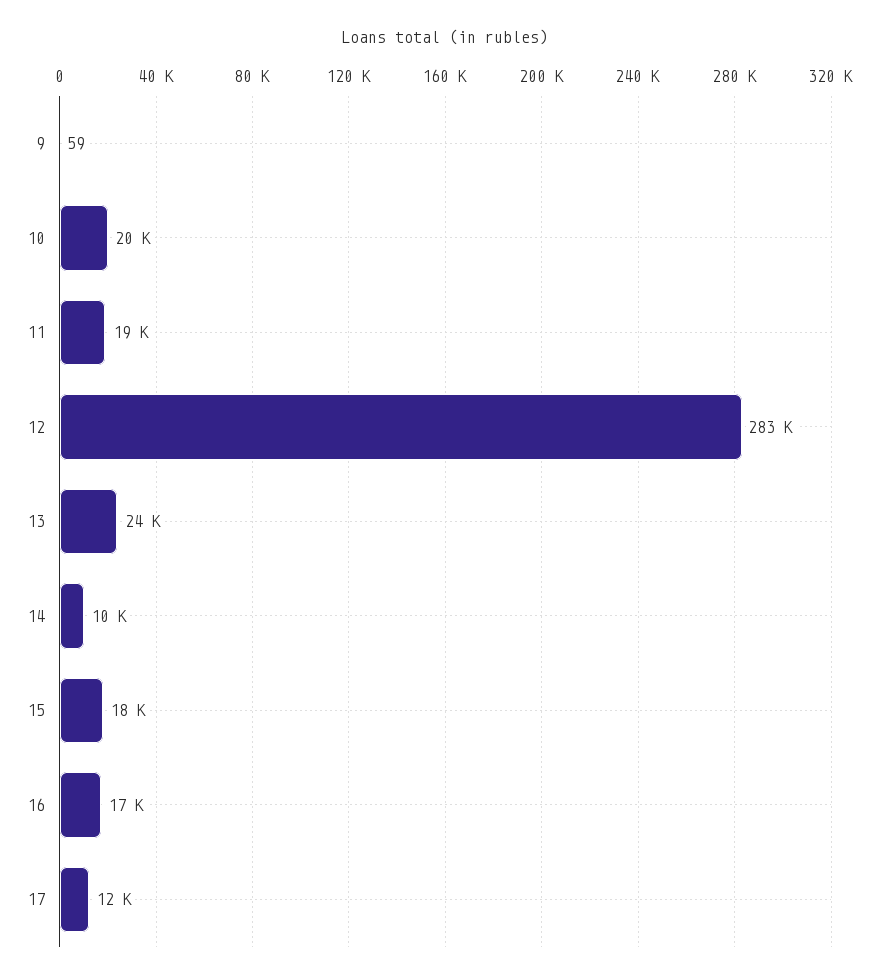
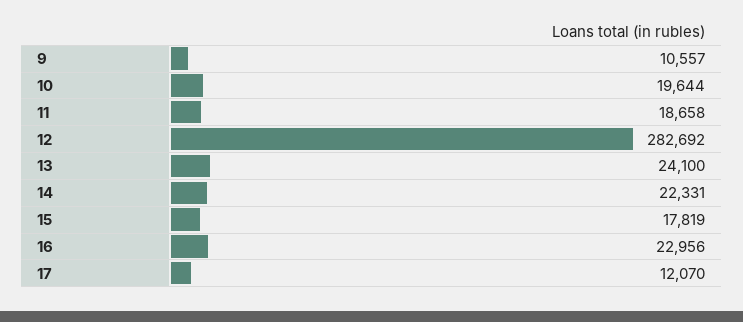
9: 59 -> 10557
14: 10000 -> 22331
16: 17000 -> 22956

